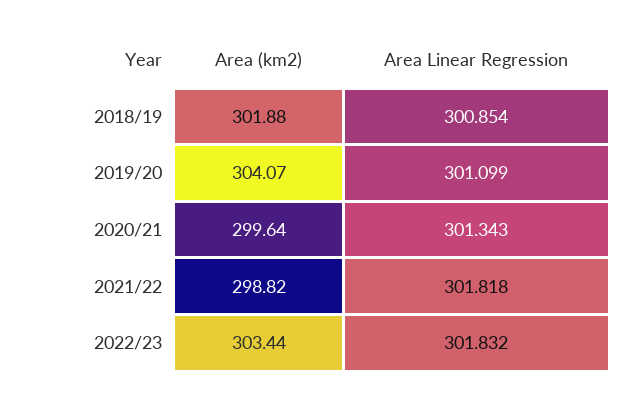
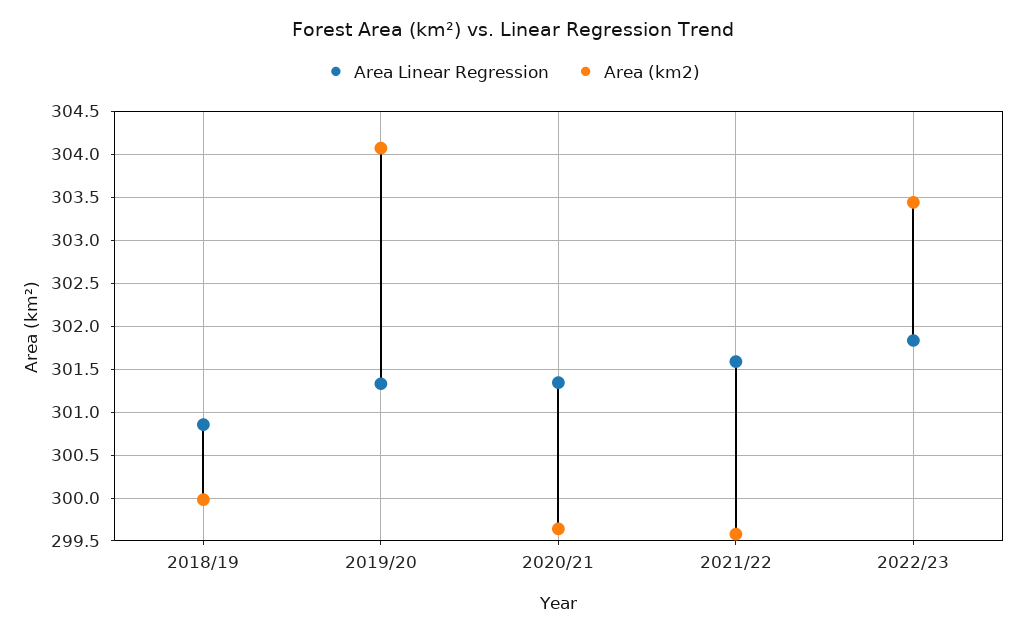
Area (km2), 2018/19: 301.88 -> 300
Area Linear Regression, 2019/20: 301.099 -> 301.3
Area (km2), 2021/22: 298.82 -> 299.6
Area Linear Regression, 2021/22: 301.818 -> 301.6

